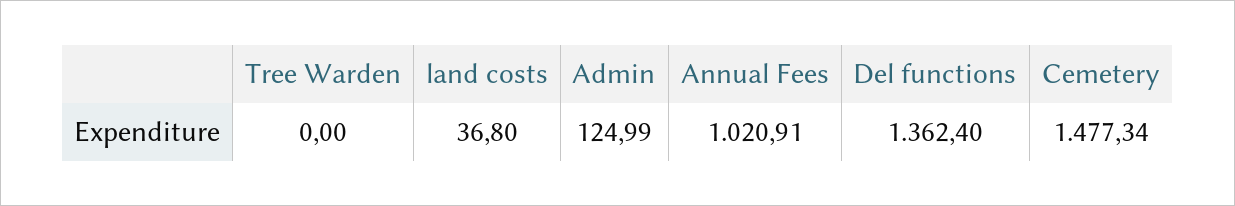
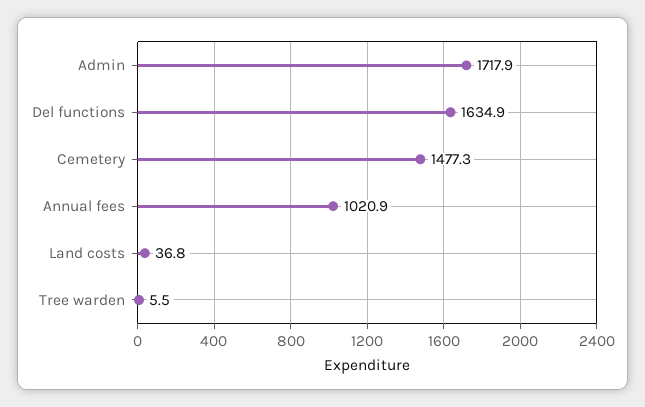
Tree Warden: 0 -> 5.5
Admin: 124.99 -> 1717.9
Del functions: 1362.4 -> 1634.9

